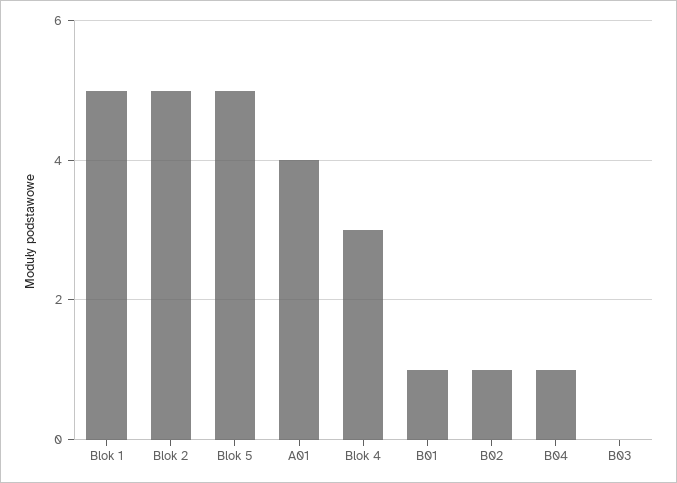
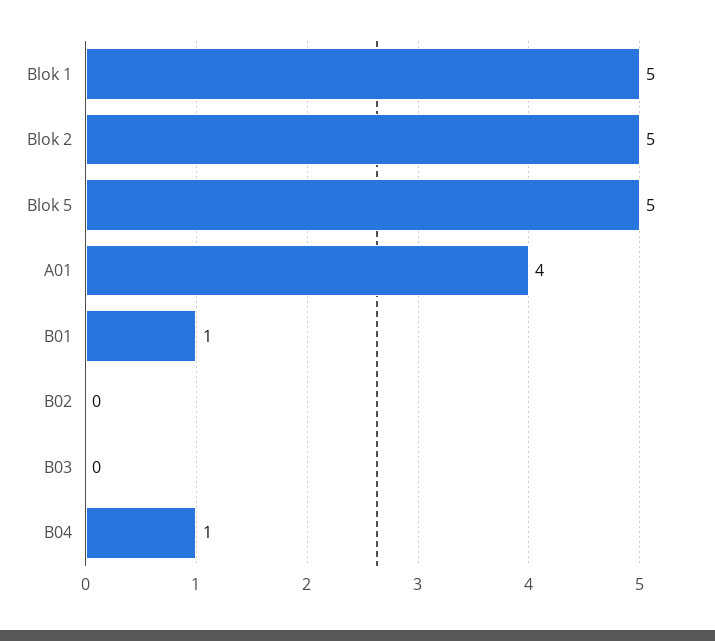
Blok 4: 3 -> none
B02: 1 -> 0

